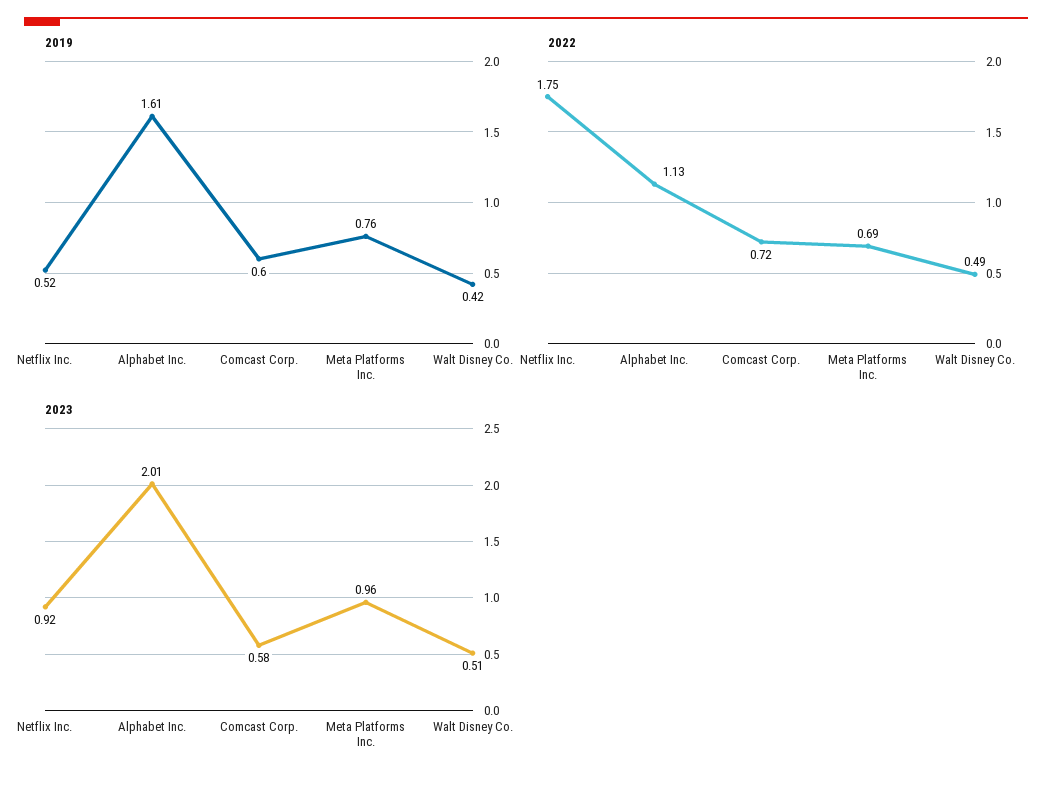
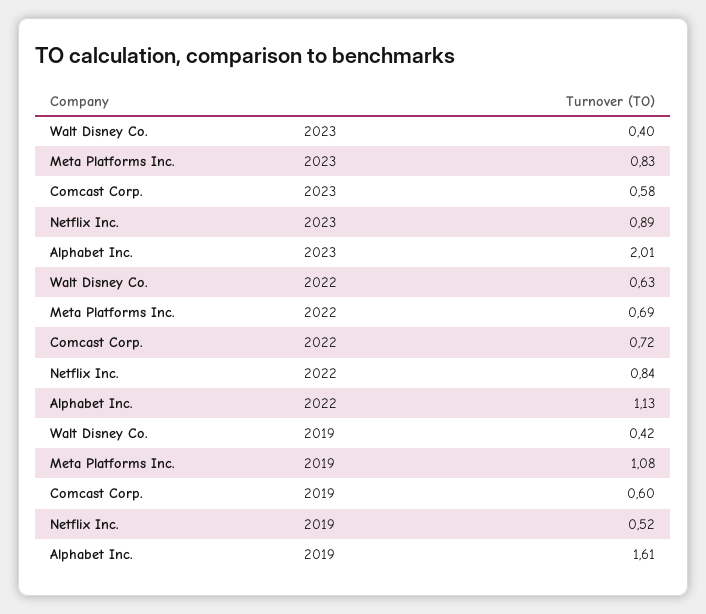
2019, Meta Platforms Inc.: 0.76 -> 1.08
2022, Netflix Inc.: 1.75 -> 0.84
2022, Walt Disney Co.: 0.49 -> 0.63
2023, Netflix Inc.: 0.92 -> 0.89
2023, Meta Platforms Inc.: 0.96 -> 0.83
2023, Walt Disney Co.: 0.51 -> 0.4

